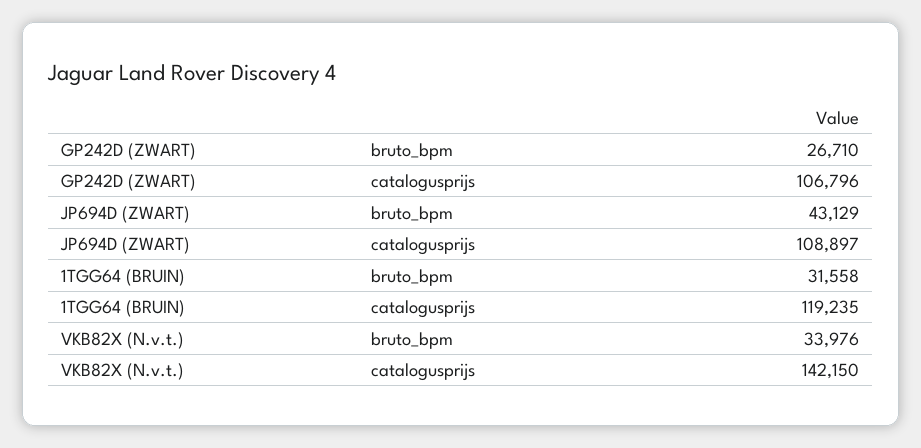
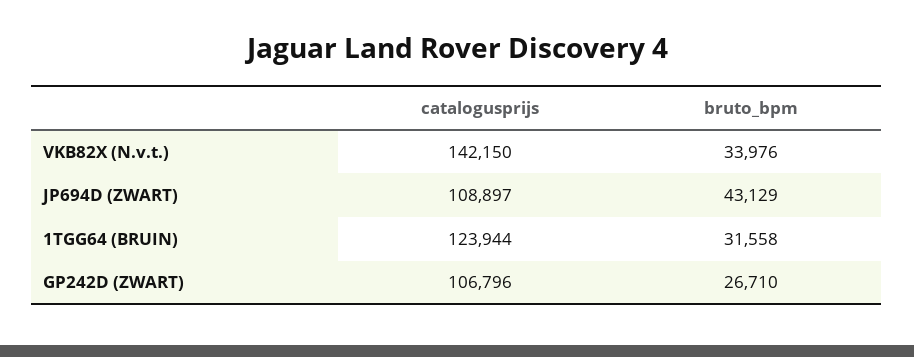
1TGG64 (BRUIN), catalogusprijs: 119235 -> 123944

